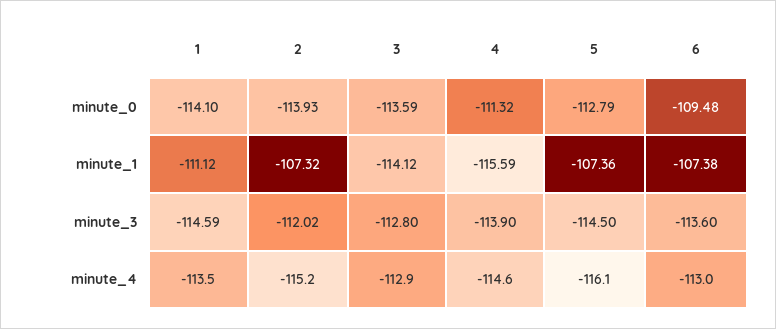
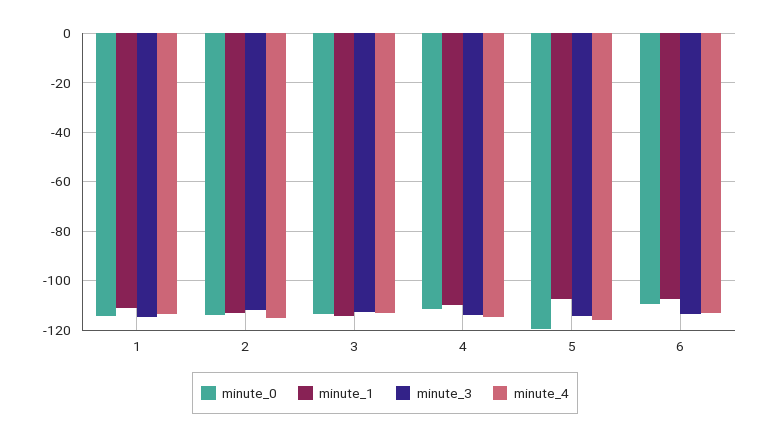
minute_0, 5: -112.79 -> -120
minute_1, 2: -107.32 -> -112.5
minute_1, 4: -115.59 -> -110

